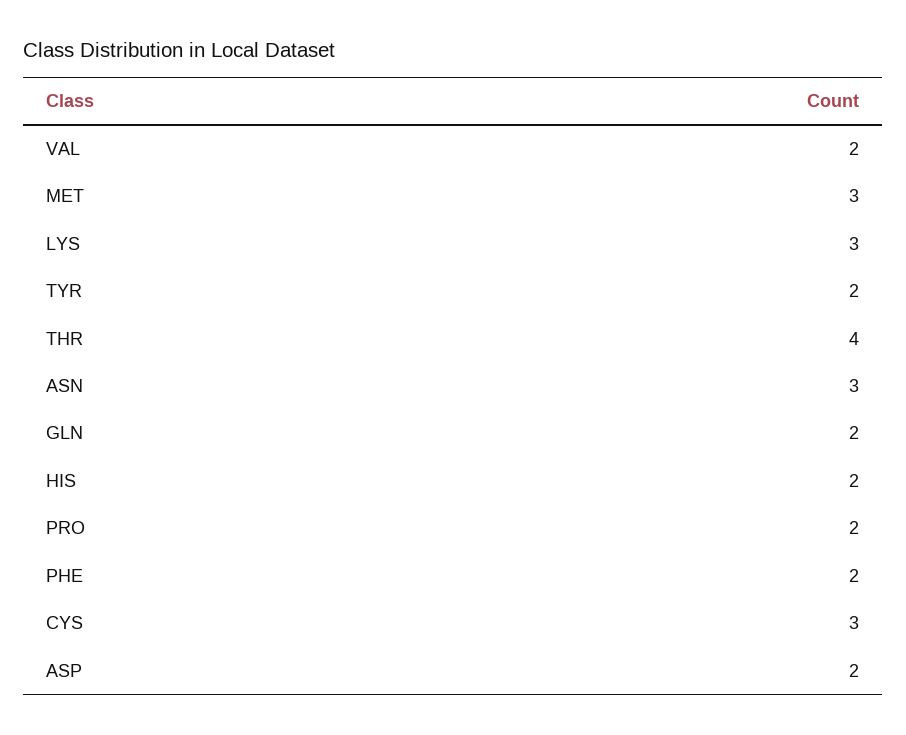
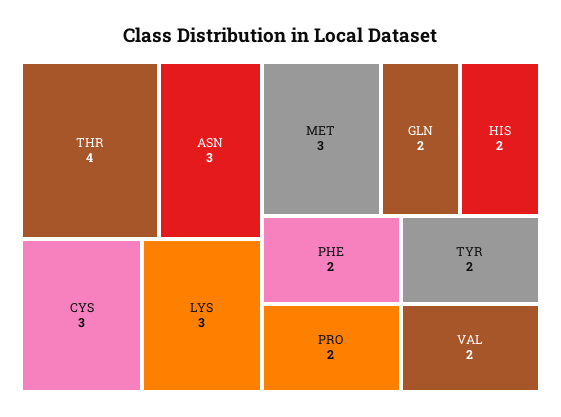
ASP: 2 -> none

